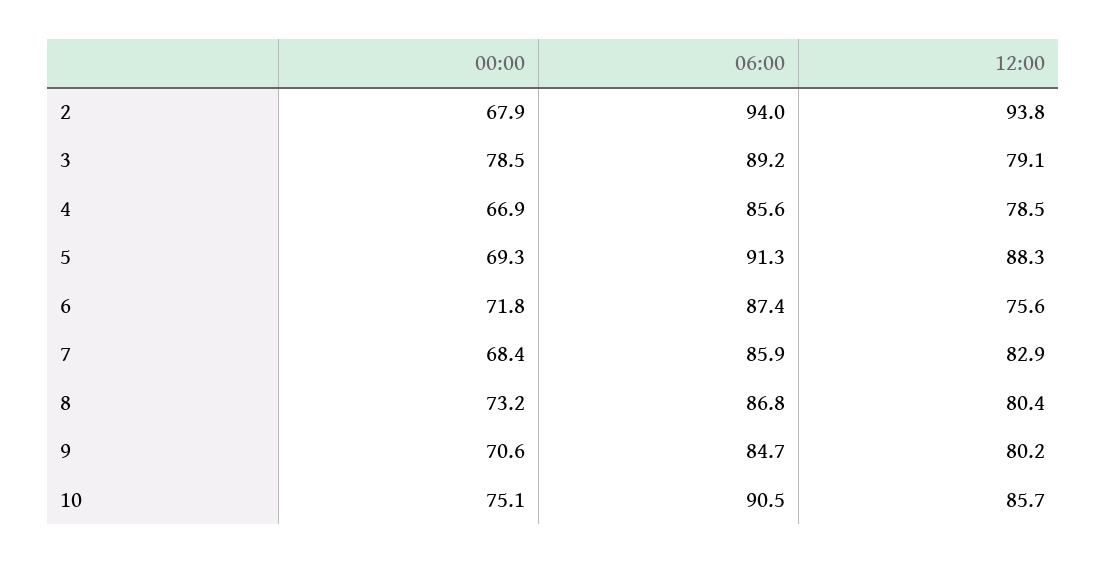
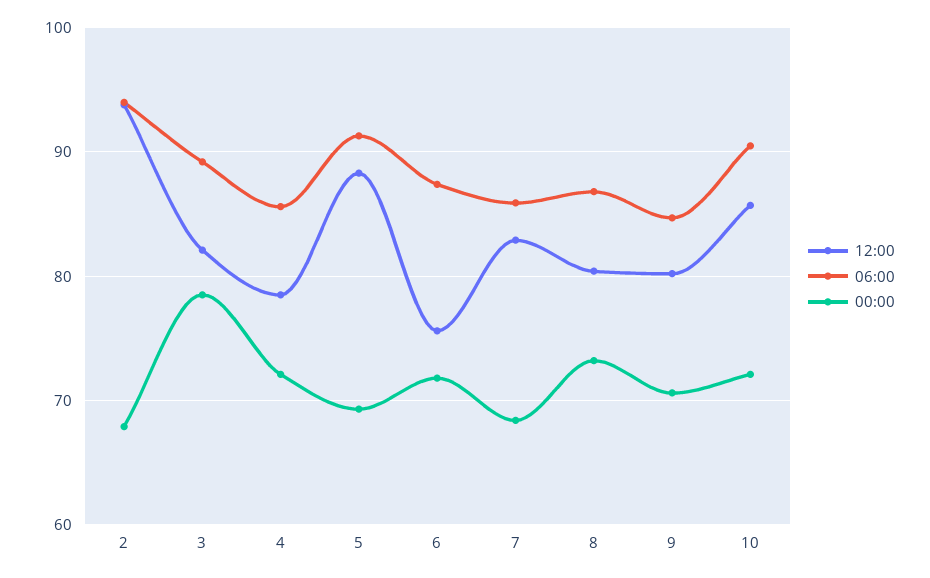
12:00, 3: 79.1 -> 82
00:00, 4: 66.9 -> 72
00:00, 10: 75.1 -> 72

